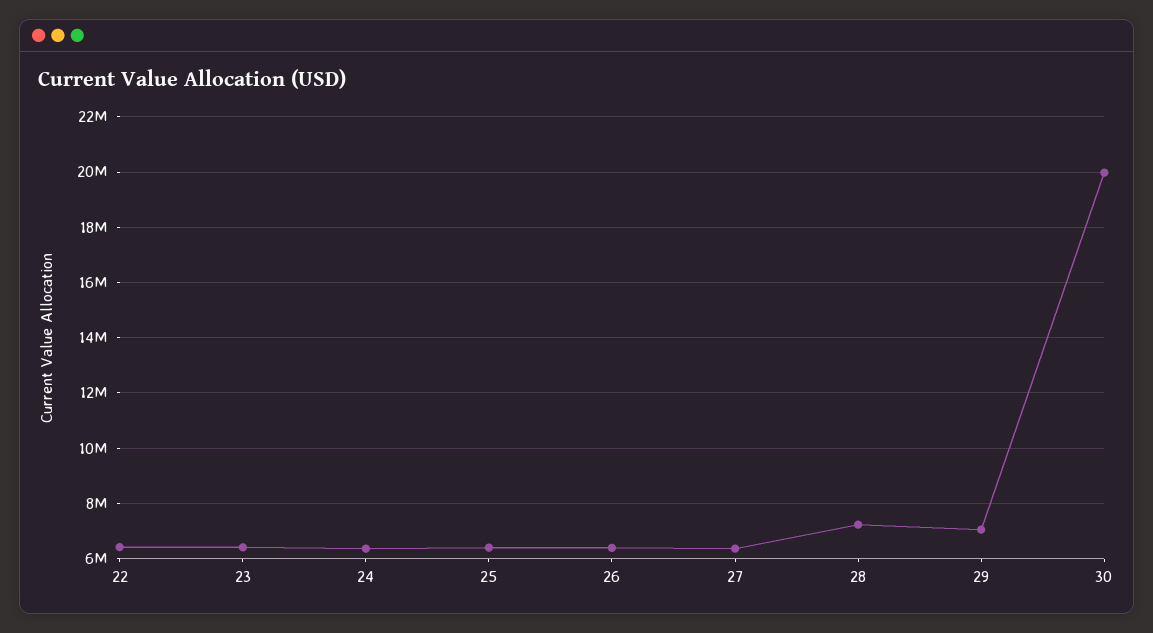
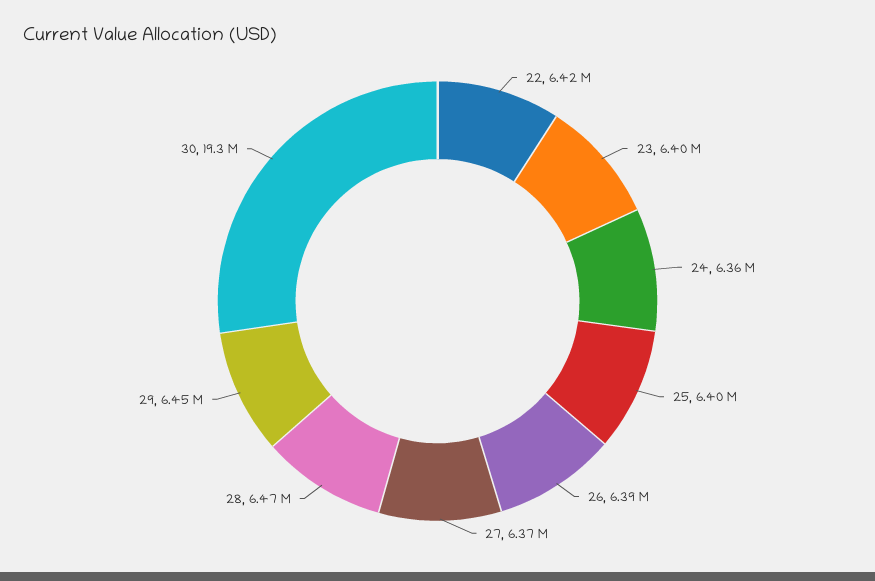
28: 7250000 -> 6470000
29: 7000000 -> 6450000
30: 20000000 -> 19300000

